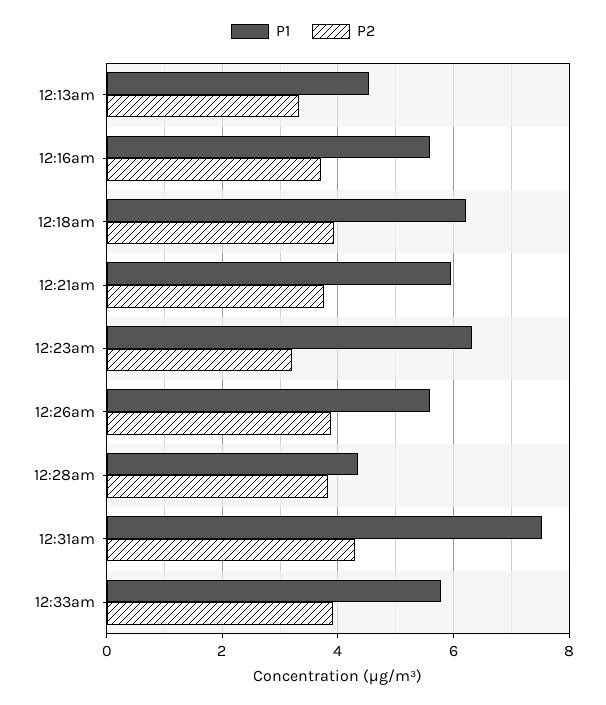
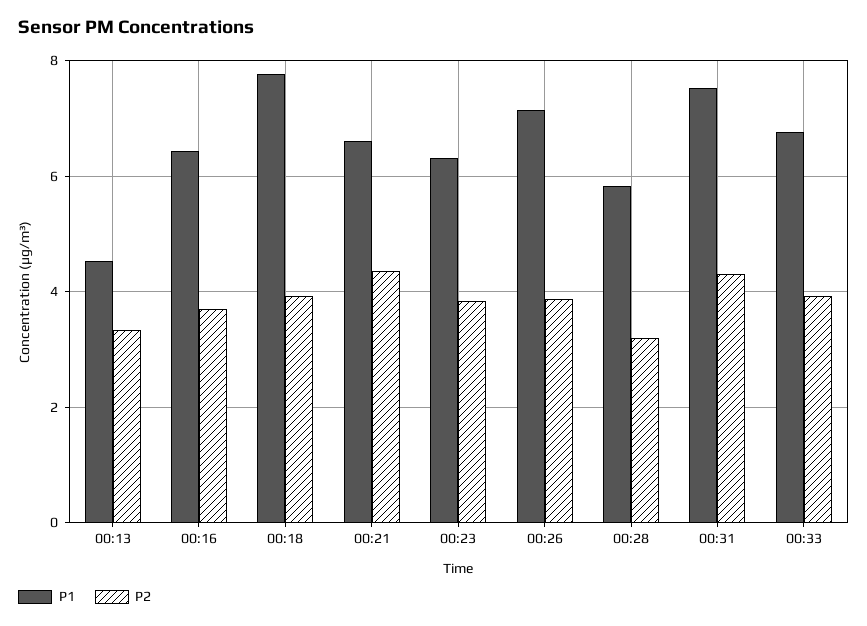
P1, 12:16am: 5.6 -> 6.4
P1, 12:18am: 6.2 -> 7.8
P1, 12:21am: 6 -> 6.6
P2, 12:21am: 3.8 -> 4.4
P2, 12:23am: 3.2 -> 3.8
P1, 12:26am: 5.6 -> 7.2
P1, 12:28am: 4.4 -> 5.8
P2, 12:28am: 3.8 -> 3.2
P1, 12:33am: 5.8 -> 6.8

